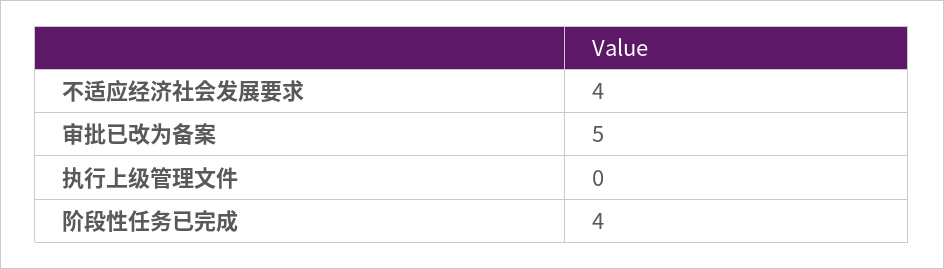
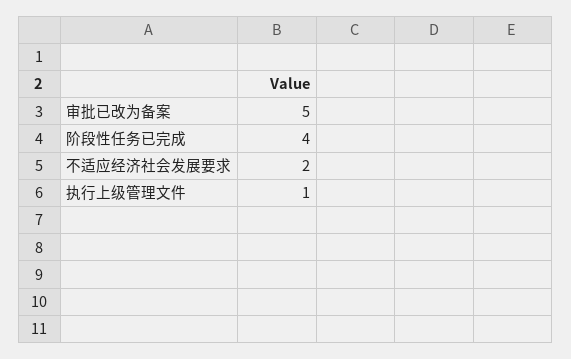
不适应经济社会发展要求: 4 -> 2
执行上级管理文件: 0 -> 1

